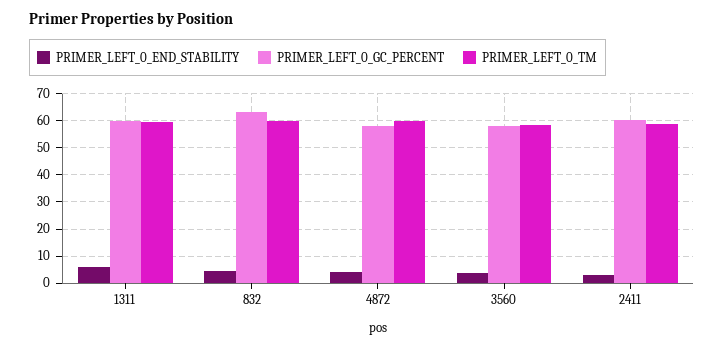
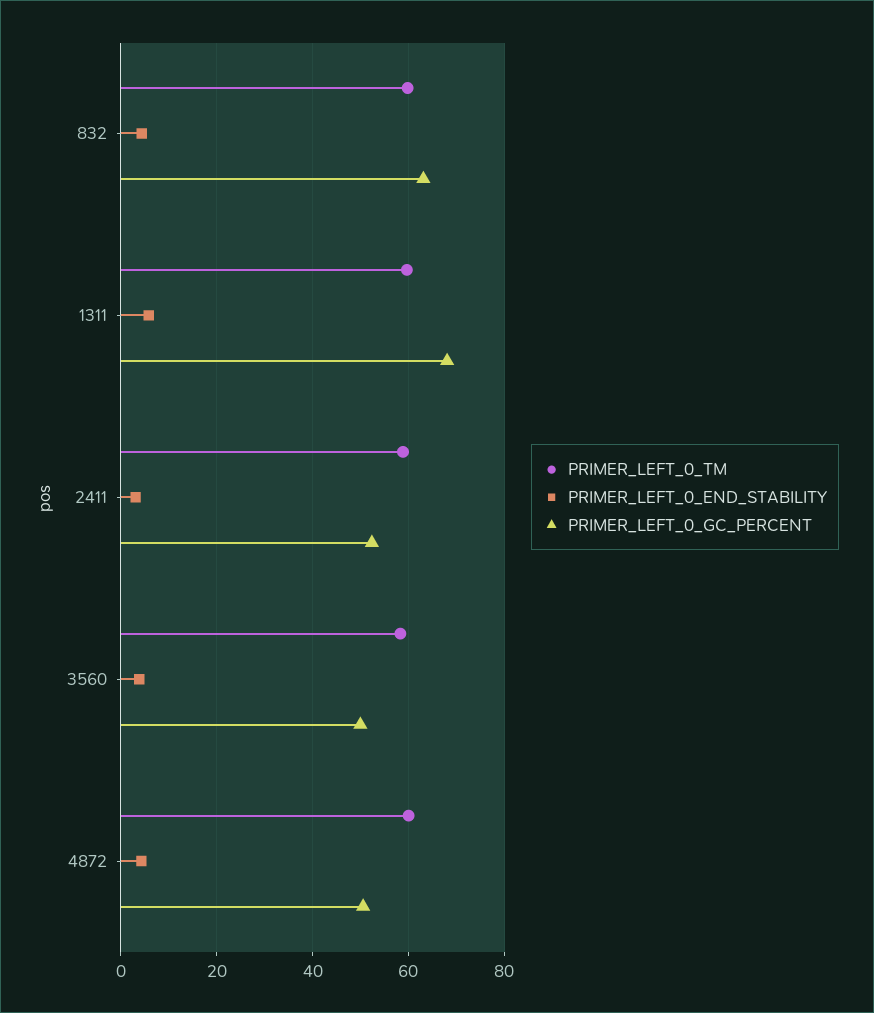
PRIMER_LEFT_0_GC_PERCENT, 1311: 60 -> 68
PRIMER_LEFT_0_GC_PERCENT, 4872: 57.5 -> 50
PRIMER_LEFT_0_GC_PERCENT, 3560: 57.5 -> 50
PRIMER_LEFT_0_GC_PERCENT, 2411: 60 -> 52

